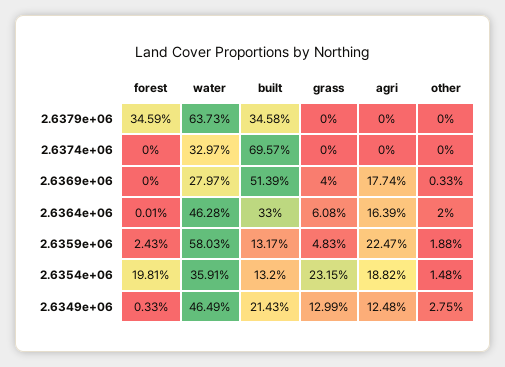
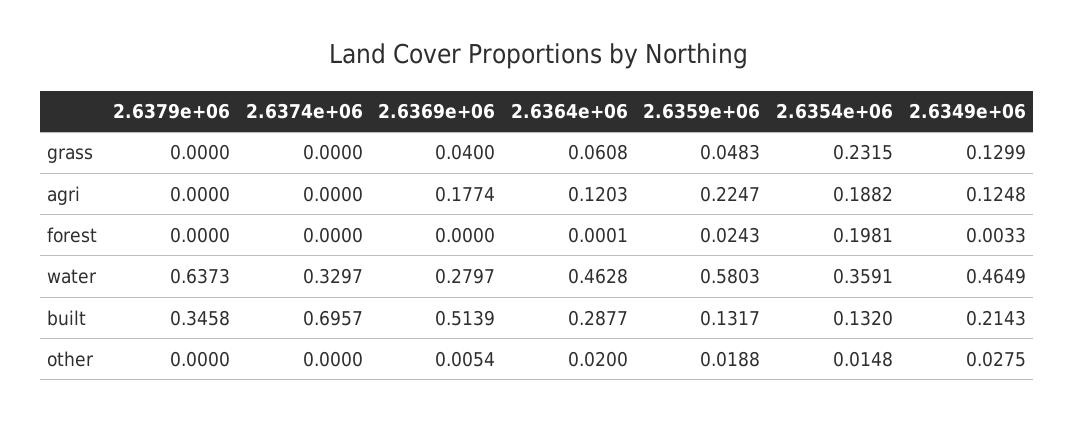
forest, 2.6379e+06: 0.3459 -> 0
other, 2.6369e+06: 0.0033 -> 0.0054
built, 2.6364e+06: 0.33 -> 0.2877
agri, 2.6364e+06: 0.1639 -> 0.1203

